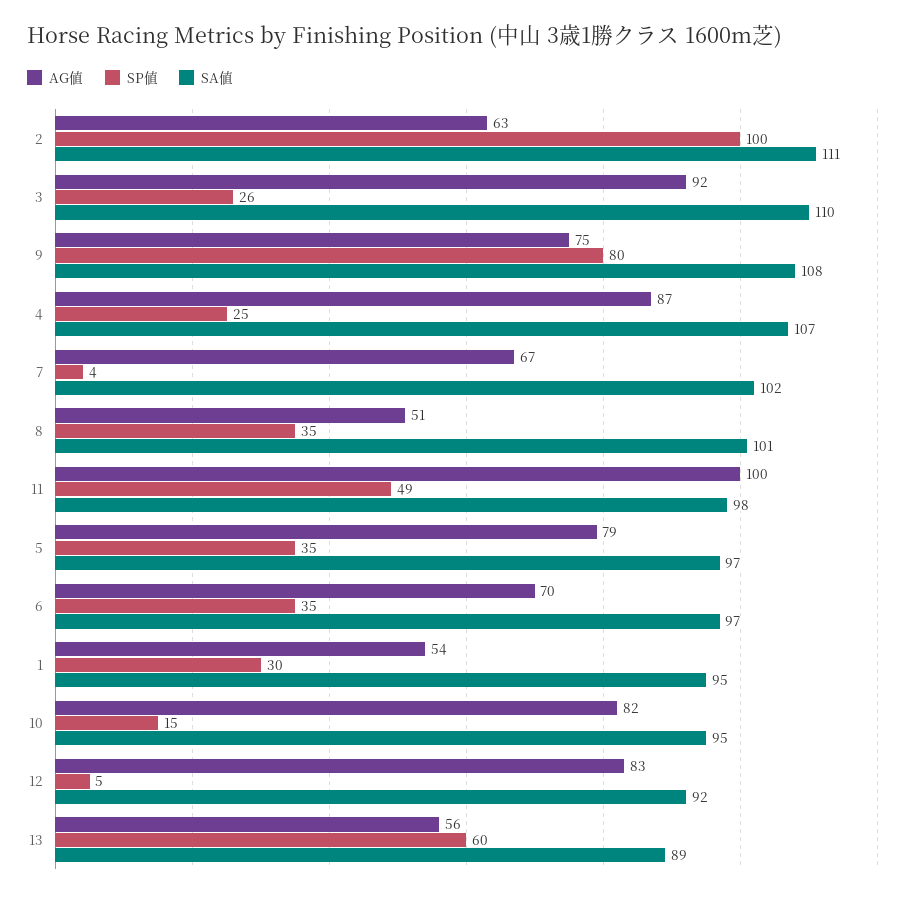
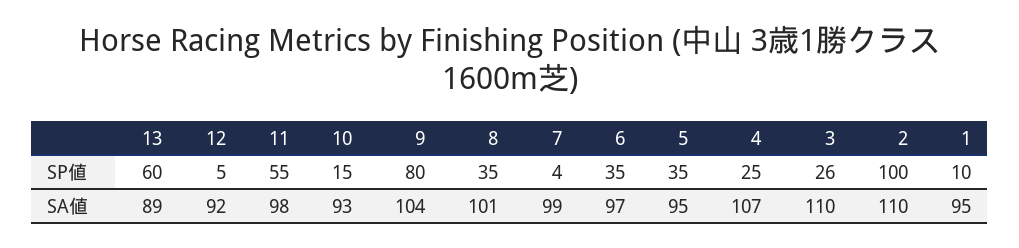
AG値, 2: 63 -> none
SA値, 2: 111 -> 110
AG値, 3: 92 -> none
AG値, 9: 75 -> none
SA値, 9: 108 -> 104
AG値, 4: 87 -> none
AG値, 7: 67 -> none
SA値, 7: 102 -> 99
AG値, 8: 51 -> none
AG値, 11: 100 -> none
SP値, 11: 49 -> 55
AG値, 5: 79 -> none
SA値, 5: 97 -> 95
AG値, 6: 70 -> none
AG値, 1: 54 -> none
SP値, 1: 30 -> 10
AG値, 10: 82 -> none
SA値, 10: 95 -> 93
AG値, 12: 83 -> none
AG値, 13: 56 -> none

